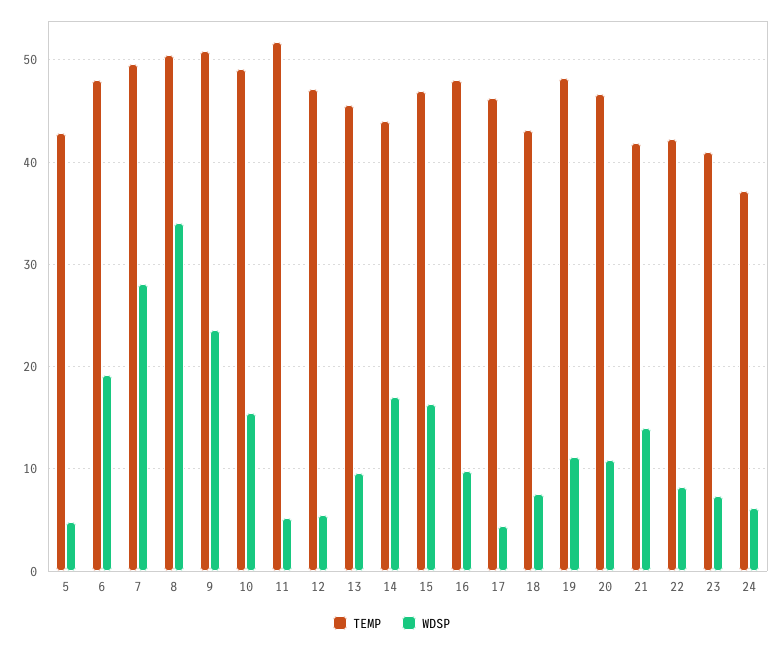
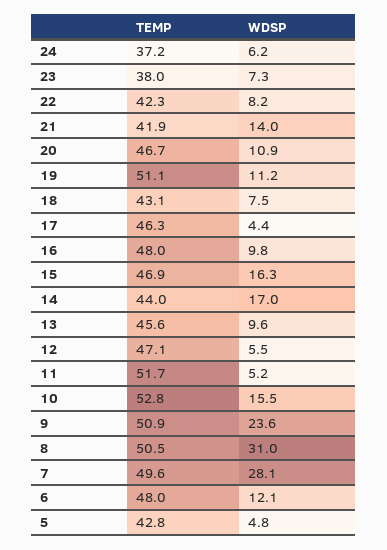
WDSP, 6: 19 -> 12.1
WDSP, 8: 34 -> 31
TEMP, 10: 49 -> 52.8
TEMP, 19: 48 -> 51.1
TEMP, 23: 41 -> 38

